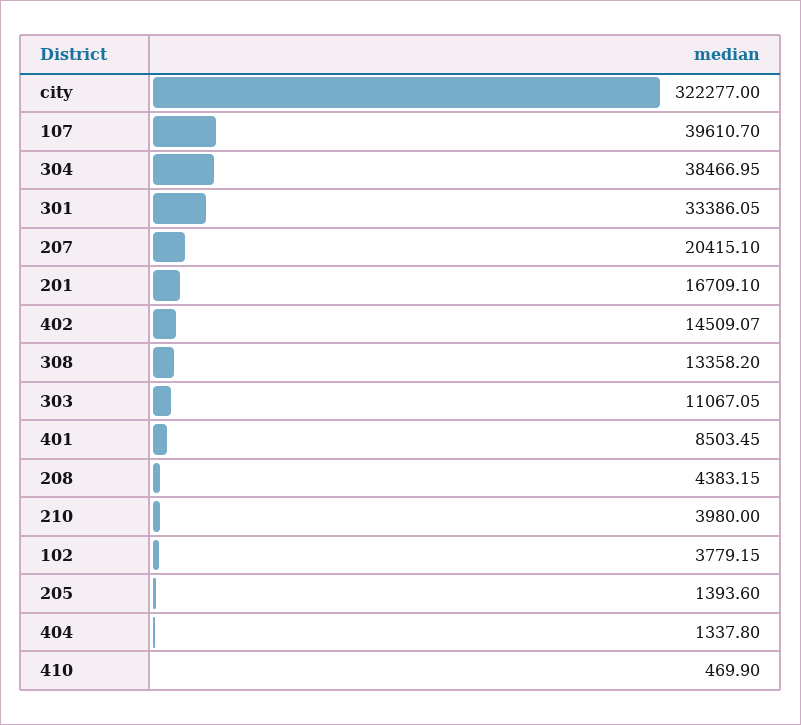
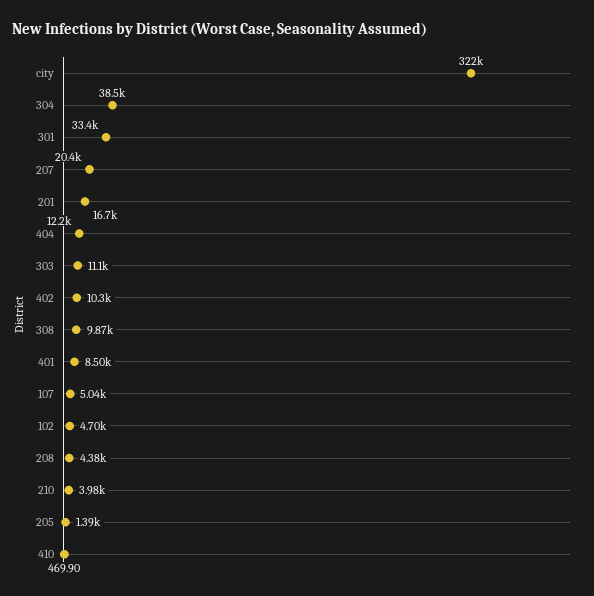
107: 39610.7 -> 5040
402: 14509.07 -> 10300
308: 13358.2 -> 9870
102: 3779.15 -> 4700
404: 1337.8 -> 12200

